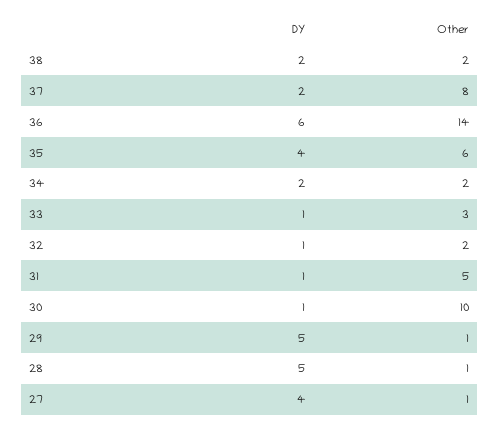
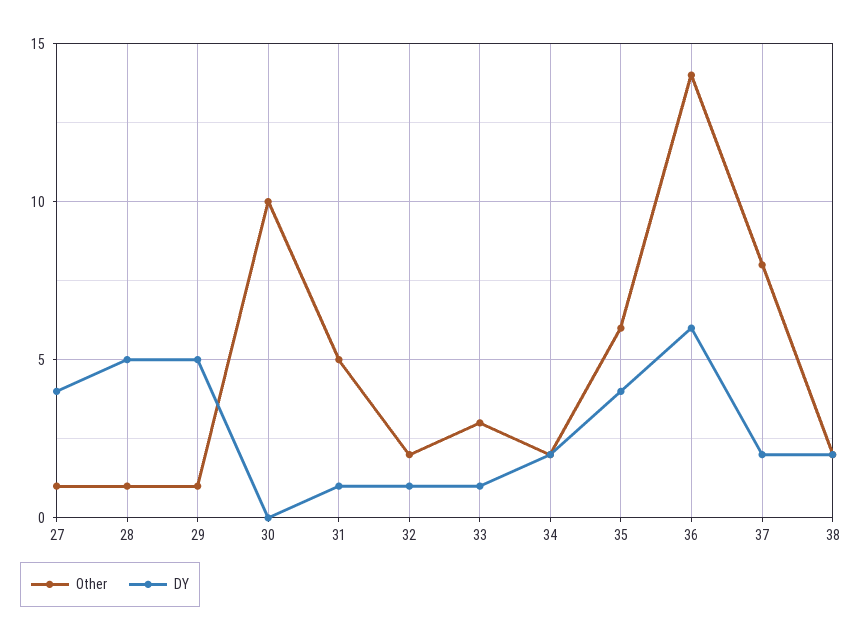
DY, 30: 1 -> 0

